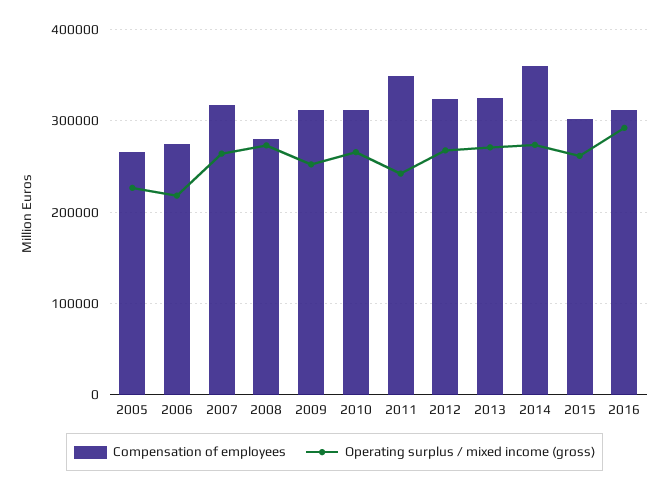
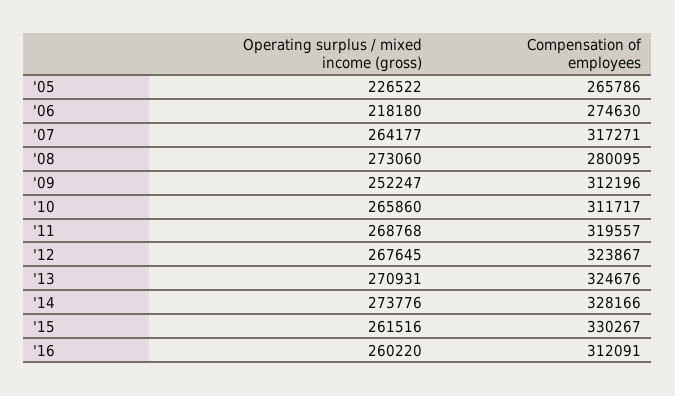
Compensation of employees, 2011: 350000 -> 319557
Operating surplus / mixed income (gross), 2011: 240000 -> 268768
Compensation of employees, 2014: 360000 -> 328166
Compensation of employees, 2015: 300000 -> 330267
Operating surplus / mixed income (gross), 2016: 290000 -> 260220

